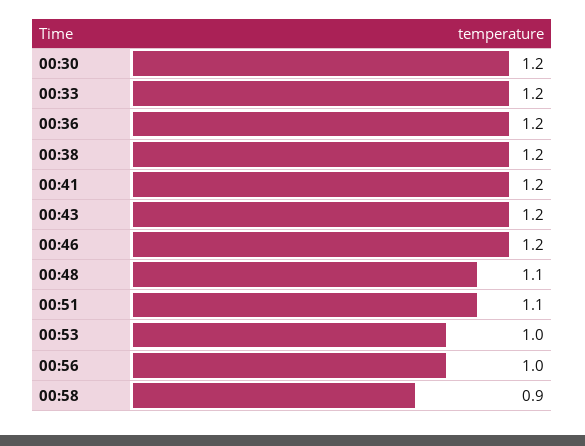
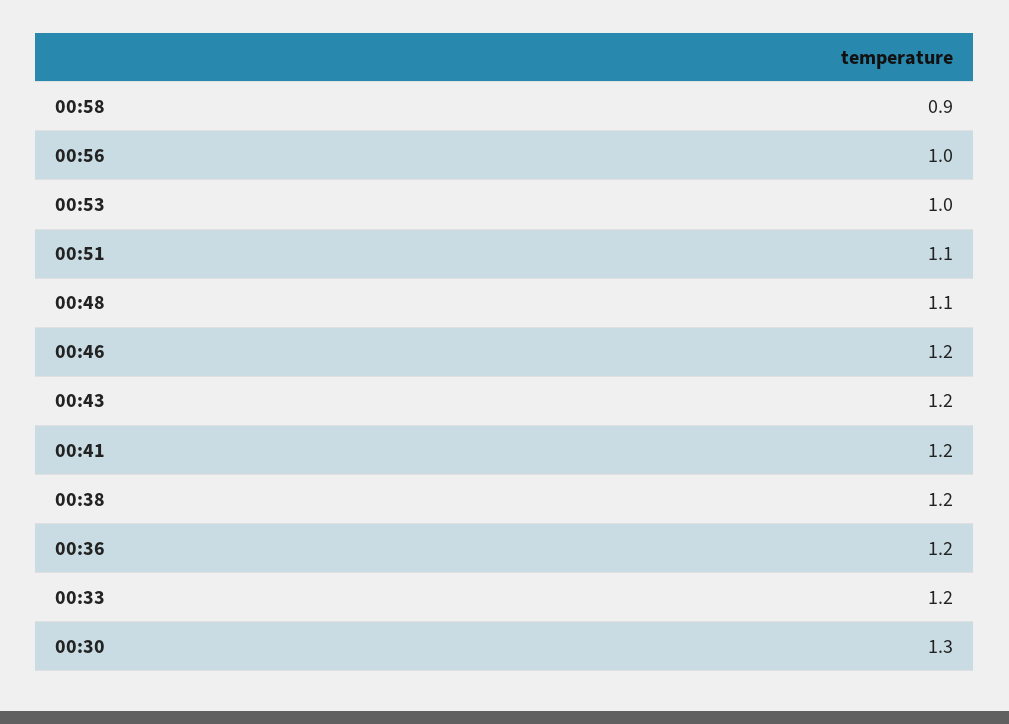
00:30: 1.2 -> 1.3

